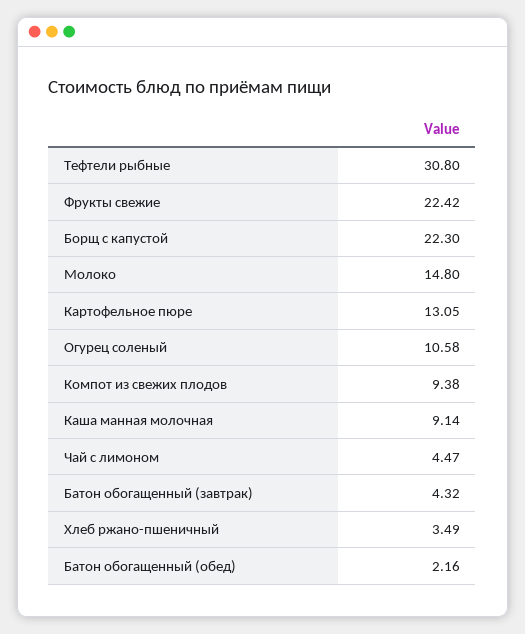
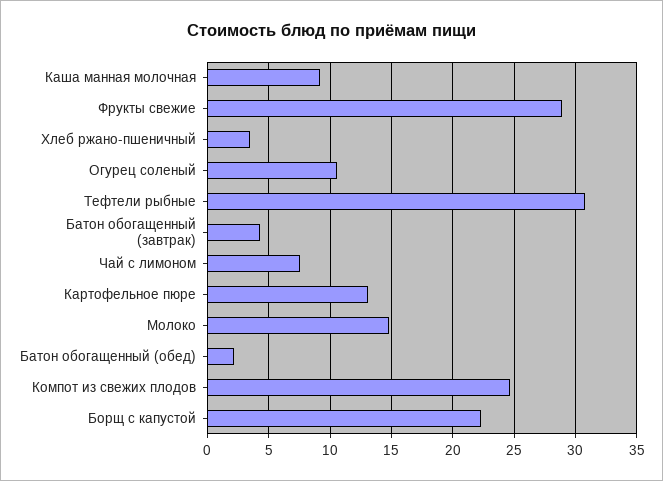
Фрукты свежие: 22.42 -> 29
Компот из свежих плодов: 9.38 -> 24.5
Чай с лимоном: 4.47 -> 7.5

